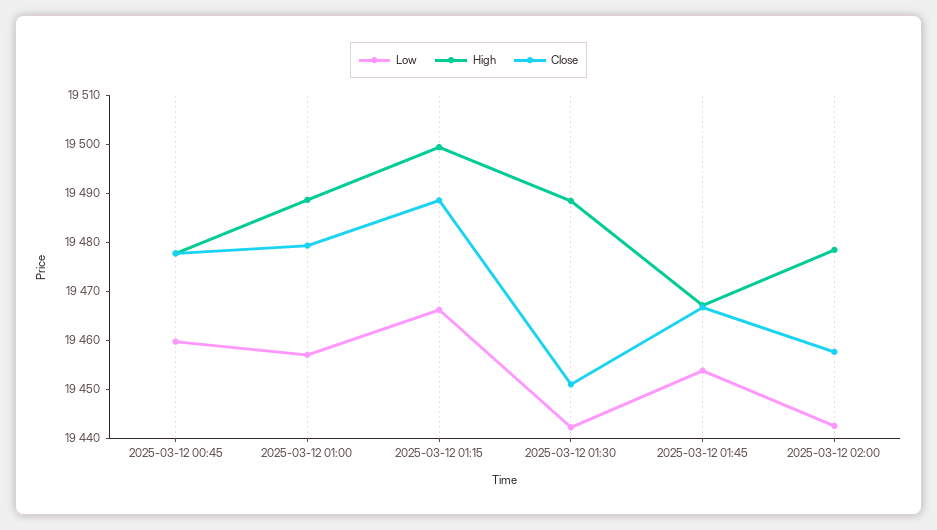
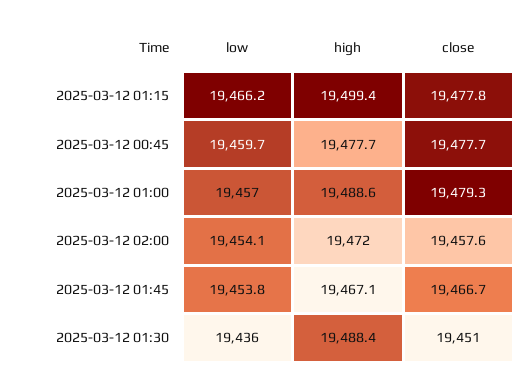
Close, 2025-03-12 01:15: 19488 -> 19477.8
Low, 2025-03-12 01:30: 19442 -> 19436
Low, 2025-03-12 02:00: 19442 -> 19454.1
High, 2025-03-12 02:00: 19478 -> 19472

